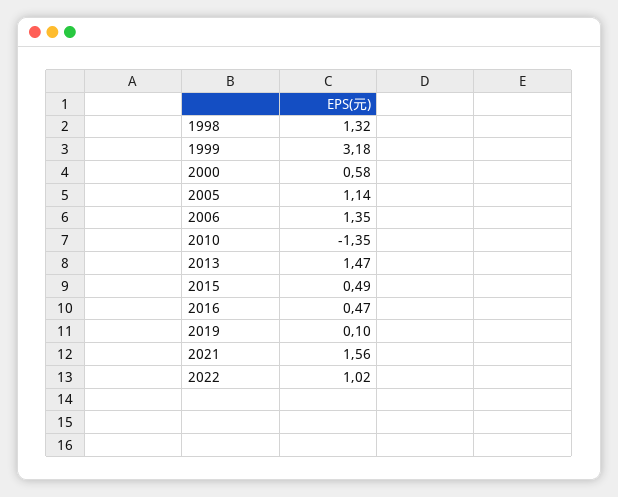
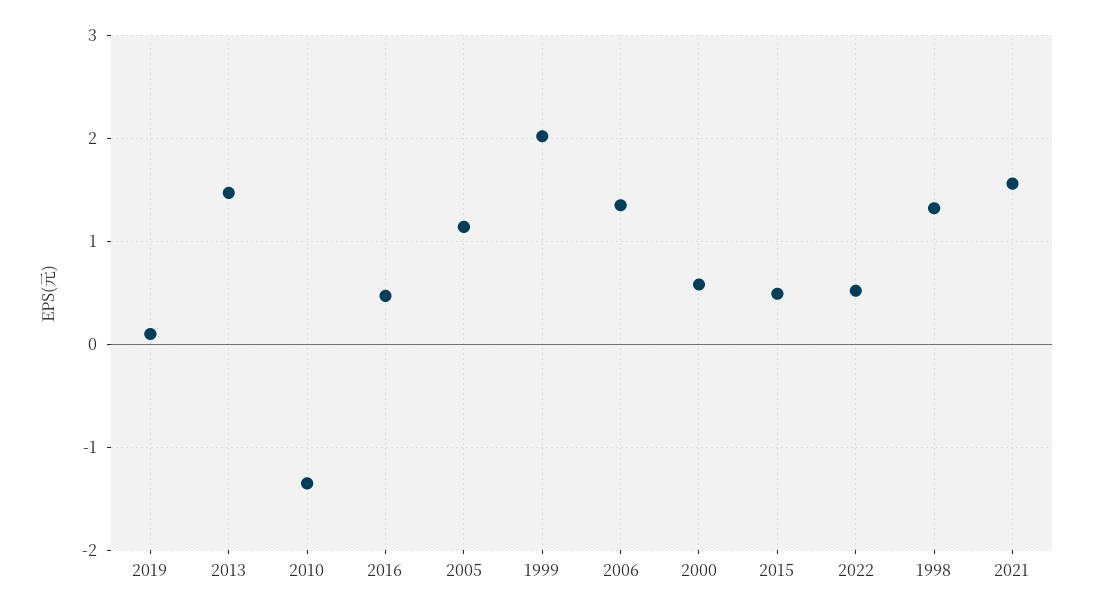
1999: 3.18 -> 2
2022: 1.02 -> 0.5

